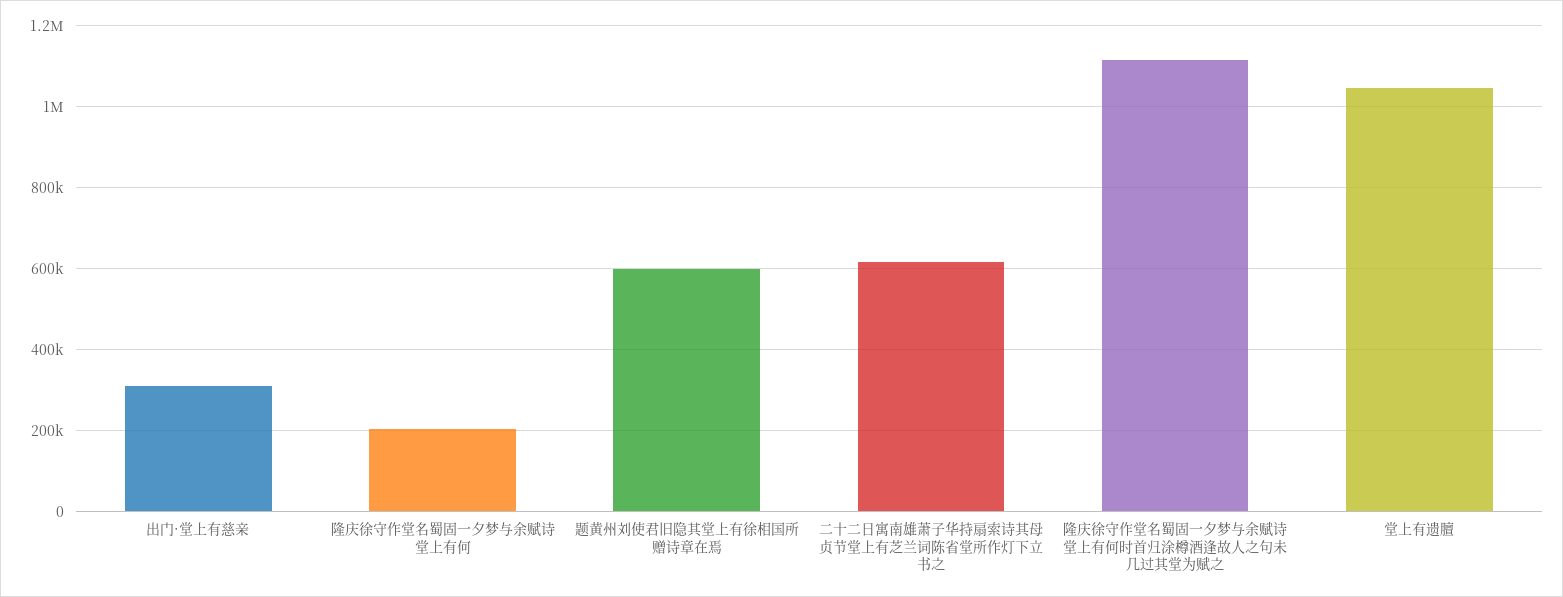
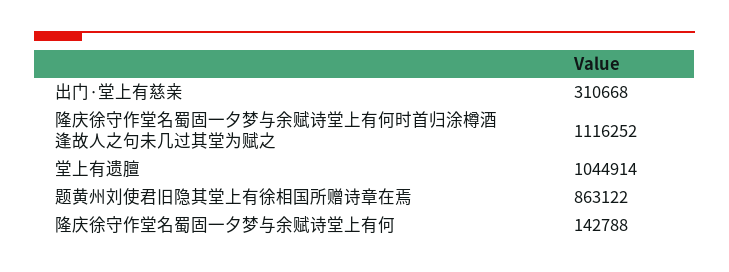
隆庆徐守作堂名蜀固一夕梦与余赋诗堂上有何: 200000 -> 142788
题黄州刘使君旧隐其堂上有徐相国所赠诗章在焉: 600000 -> 863122
二十二日寓南雄萧子华持扇索诗其母贞节堂上有芝兰词陈省堂所作灯下立书之: 620000 -> none

